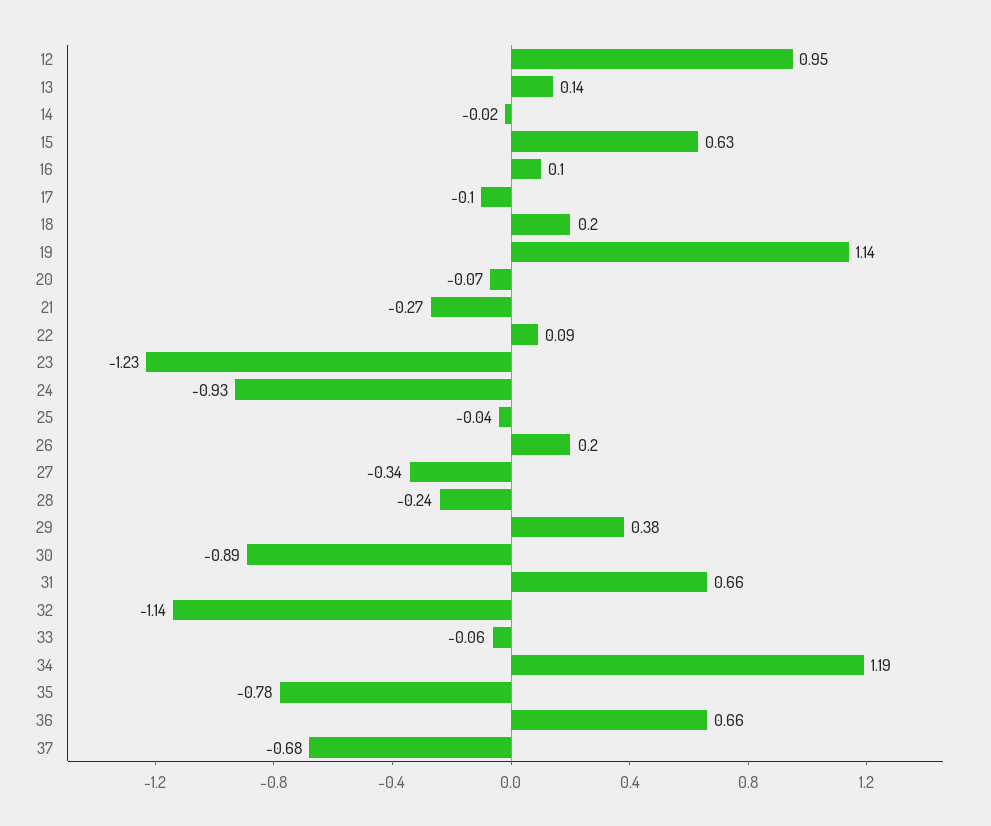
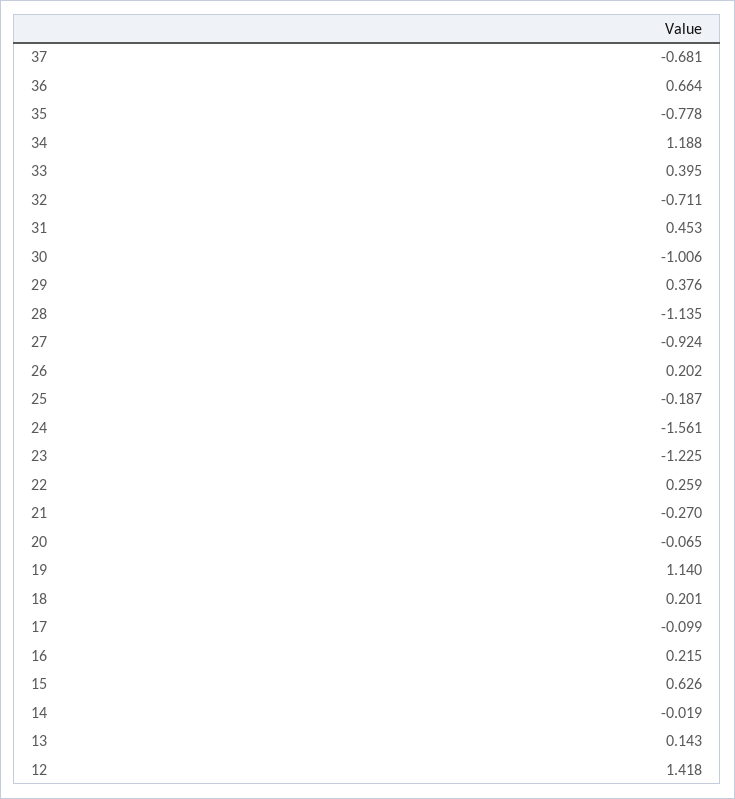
12: 0.95 -> 1.418
16: 0.1 -> 0.215
22: 0.09 -> 0.259
24: -0.93 -> -1.561
25: -0.04 -> -0.187
27: -0.34 -> -0.924
28: -0.24 -> -1.135
30: -0.89 -> -1.006
31: 0.66 -> 0.453
32: -1.14 -> -0.711
33: -0.06 -> 0.395

